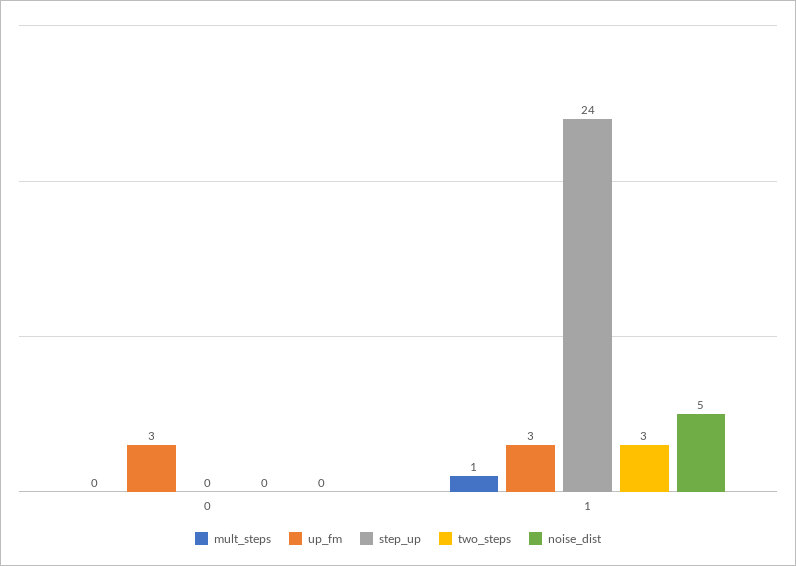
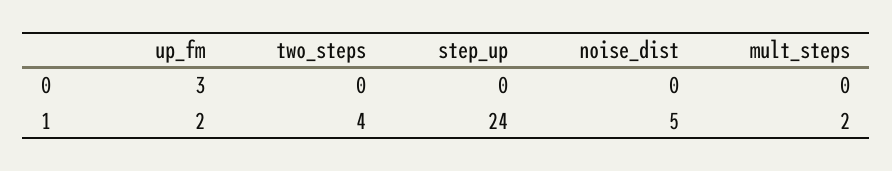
mult_steps, 1: 1 -> 2
up_fm, 1: 3 -> 2
two_steps, 1: 3 -> 4

